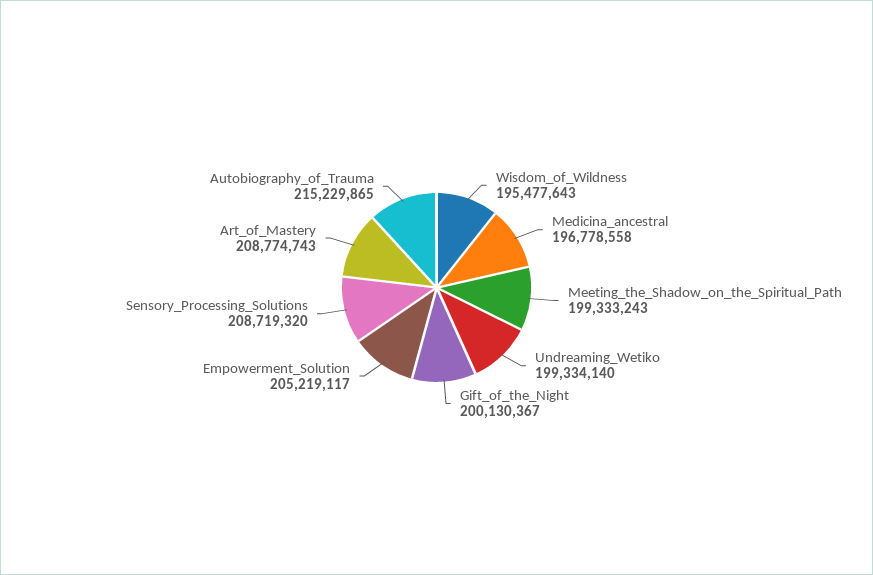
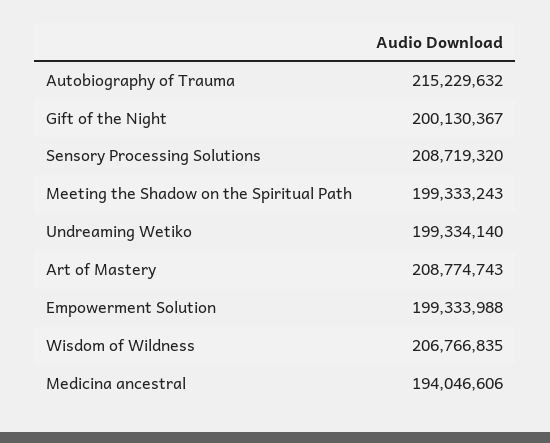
Wisdom_of_Wildness: 195477643 -> 206766835
Medicina_ancestral: 196778558 -> 194046606
Empowerment_Solution: 205219117 -> 199333988
Autobiography_of_Trauma: 215229865 -> 215229632

